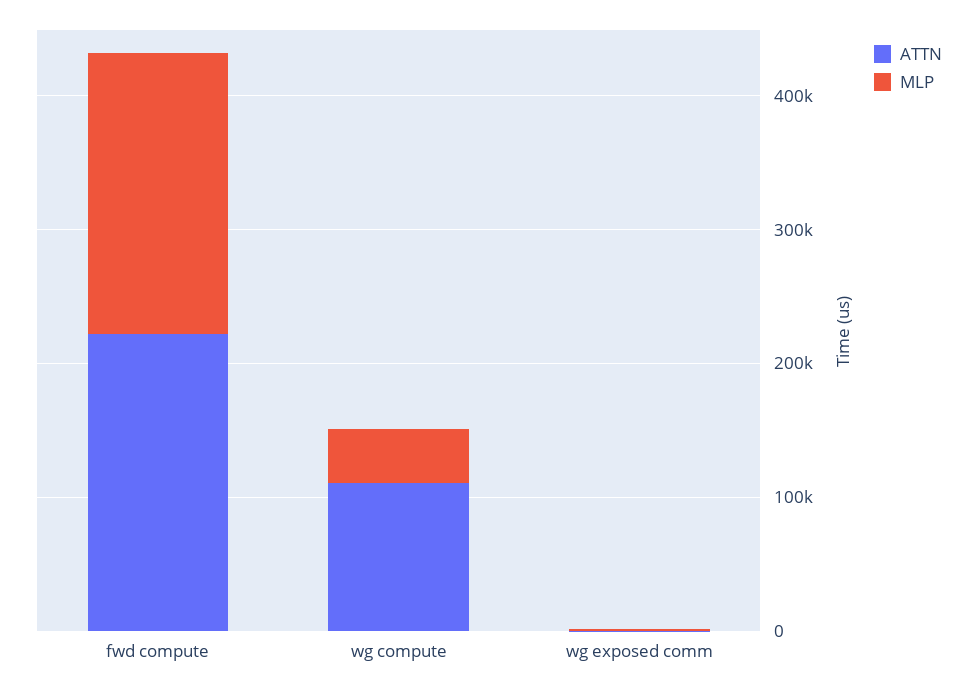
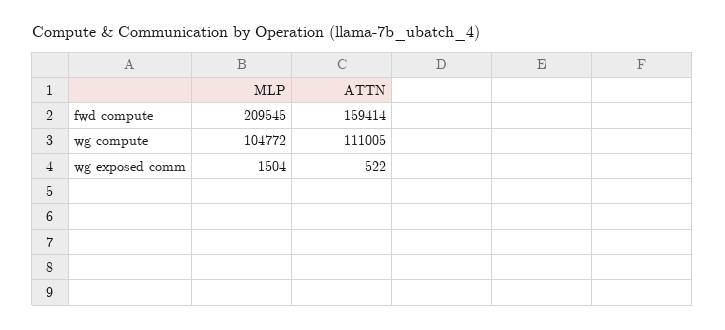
ATTN, fwd compute: 220000 -> 159414
MLP, wg compute: 40000 -> 104772

